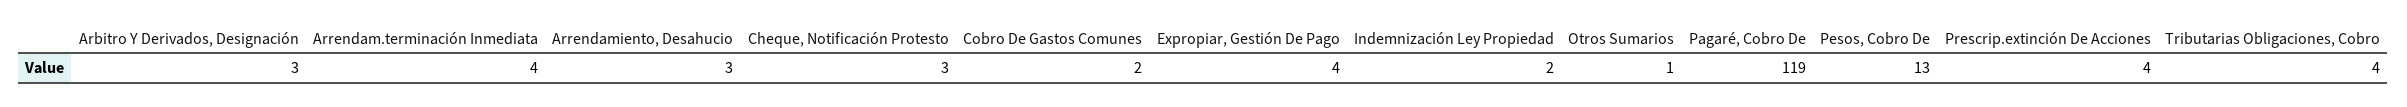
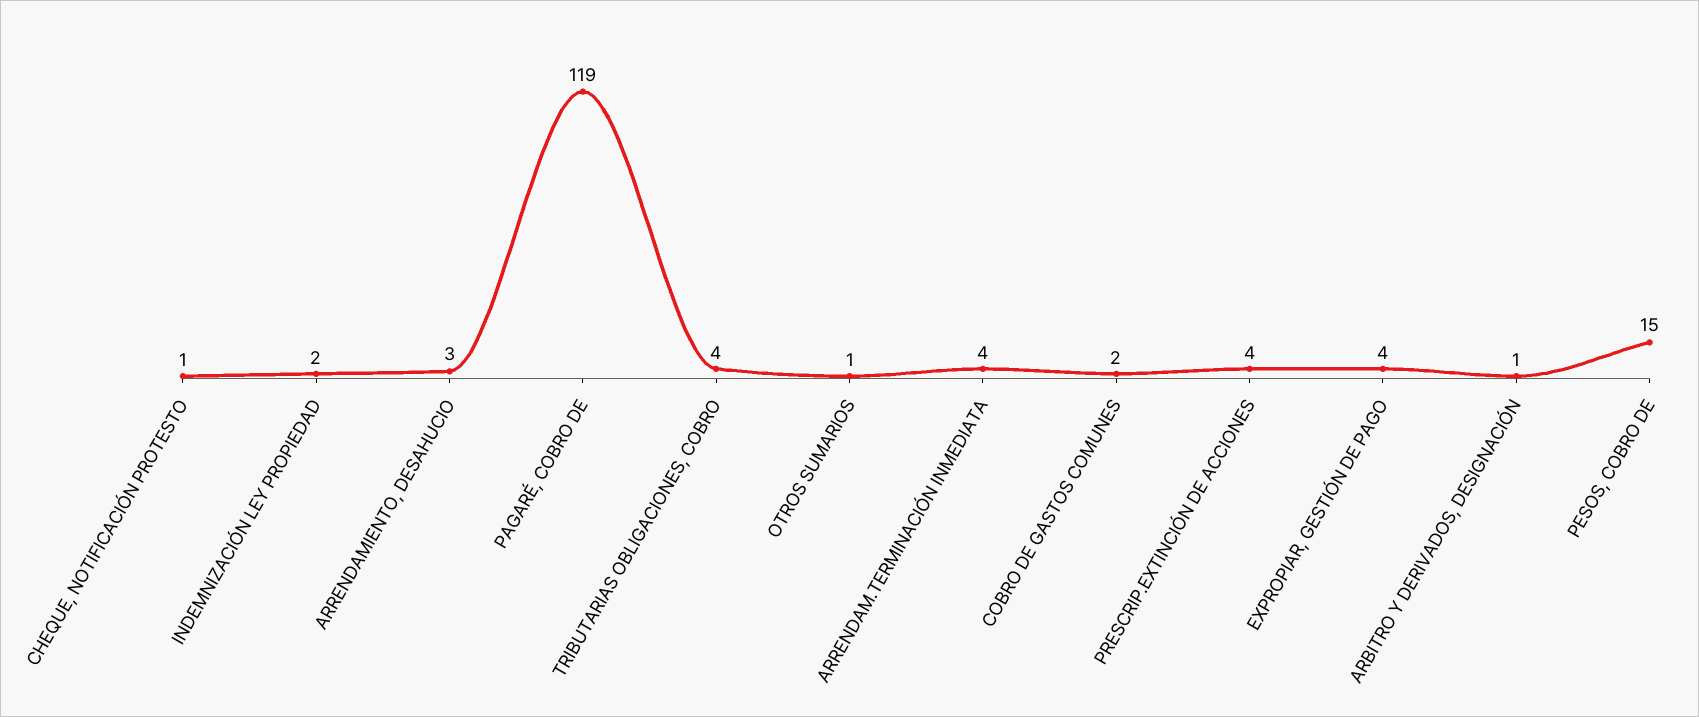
Arbitro Y Derivados, Designación: 3 -> 1
Cheque, Notificación Protesto: 3 -> 1
Pesos, Cobro De: 13 -> 15

